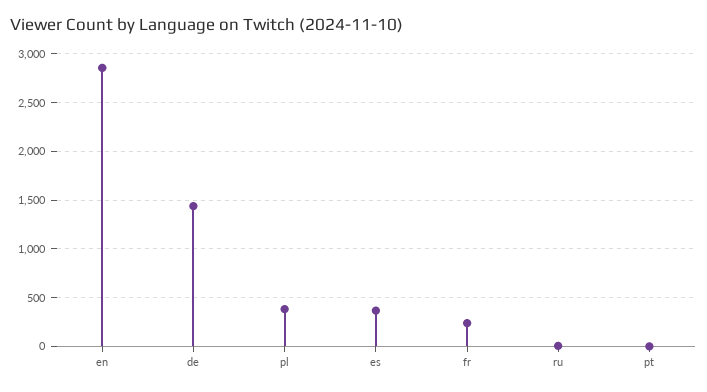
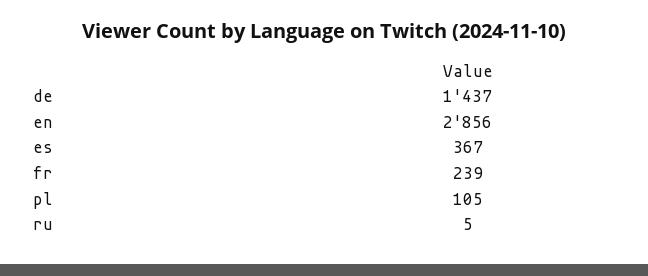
pl: 400 -> 105
pt: 0 -> none

